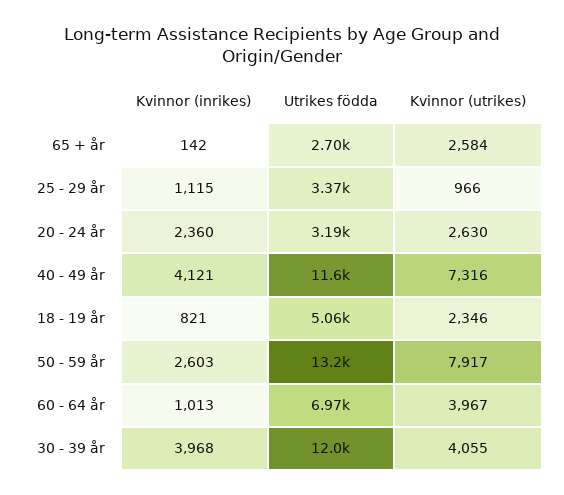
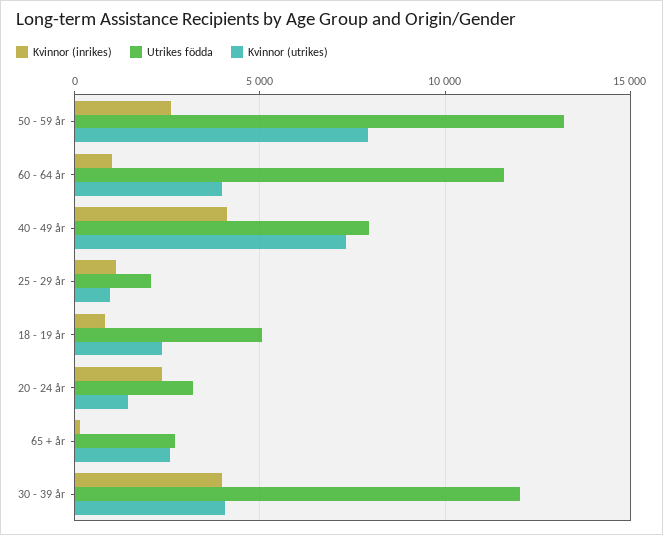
Utrikes födda, 25 - 29 år: 3370 -> 2000
Kvinnor (utrikes), 20 - 24 år: 2630 -> 1500
Utrikes födda, 40 - 49 år: 11600 -> 8000
Utrikes födda, 60 - 64 år: 6970 -> 11500

